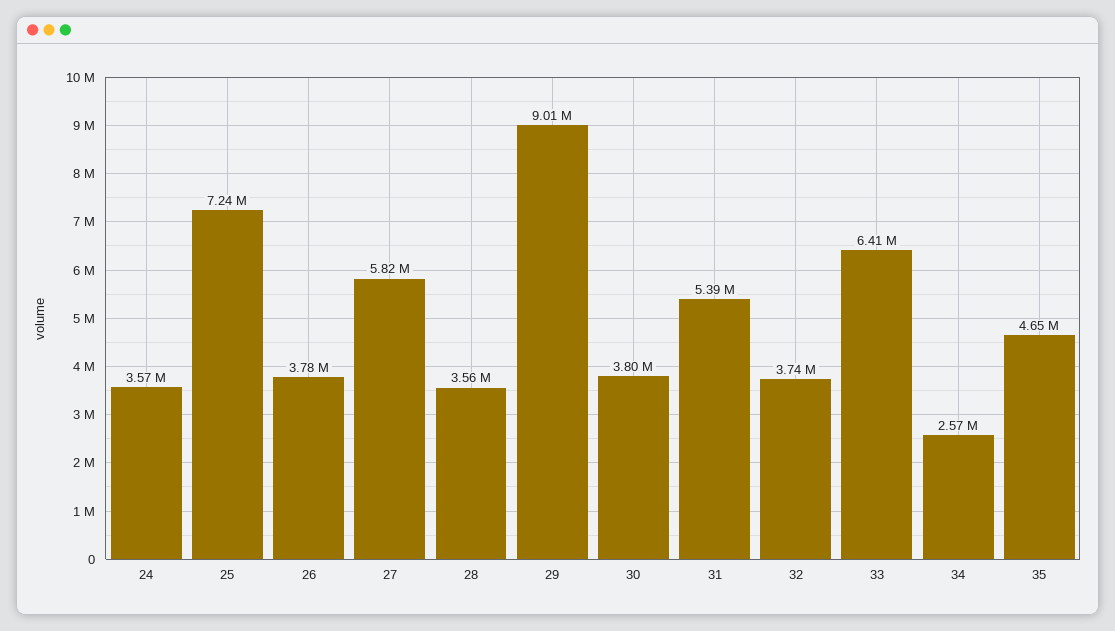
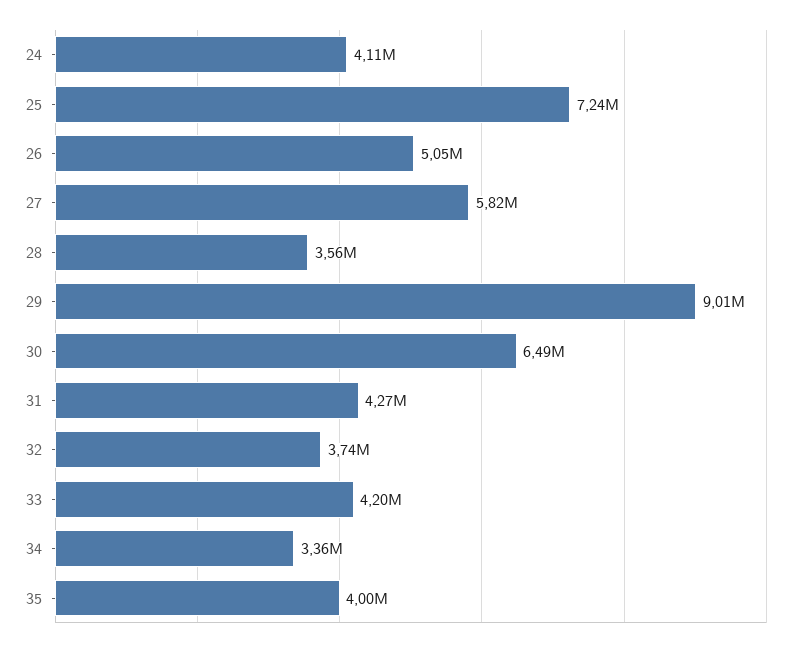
24: 3570000 -> 4110000
26: 3780000 -> 5050000
30: 3800000 -> 6490000
31: 5390000 -> 4270000
33: 6410000 -> 4200000
34: 2570000 -> 3360000
35: 4650000 -> 4000000

